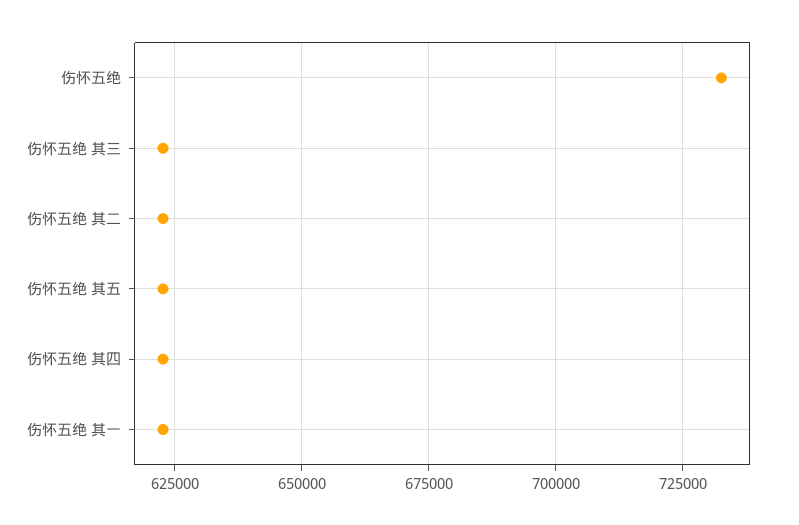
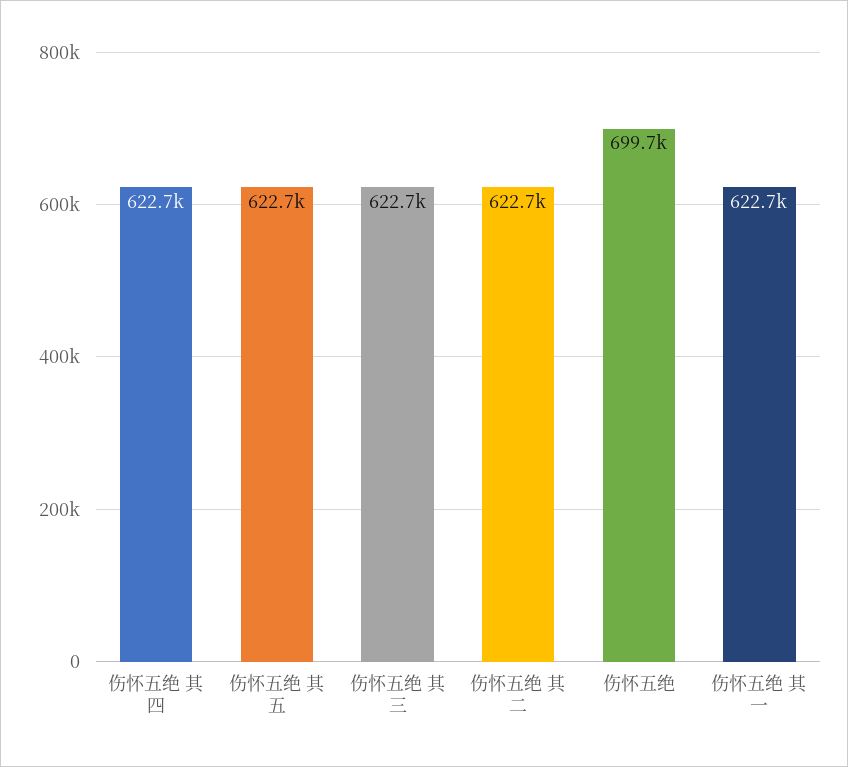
伤怀五绝: 732500 -> 699700

